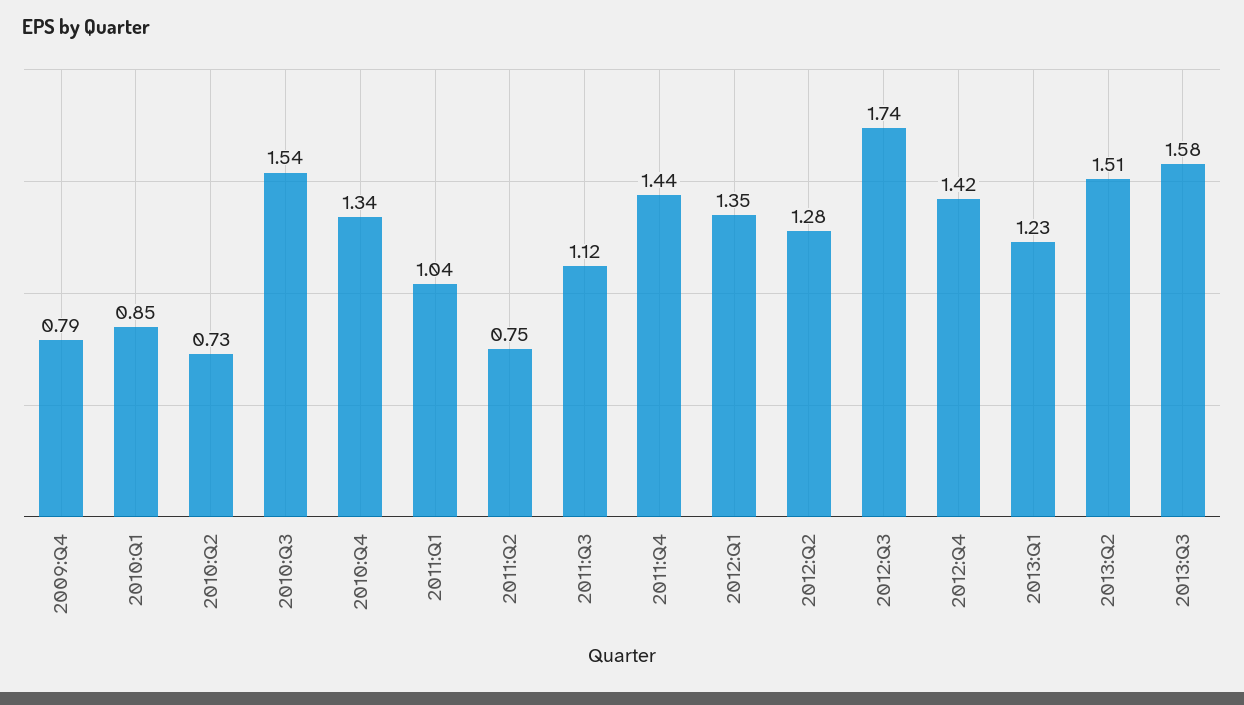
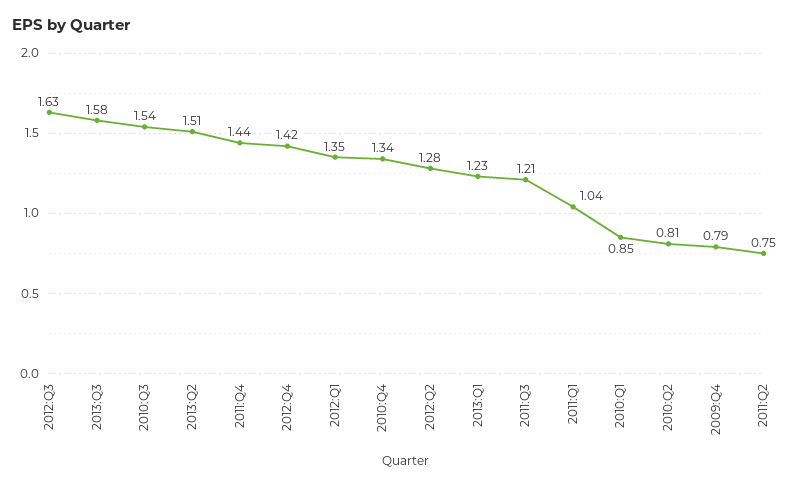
2010:Q2: 0.73 -> 0.81
2011:Q3: 1.12 -> 1.21
2012:Q3: 1.74 -> 1.63

